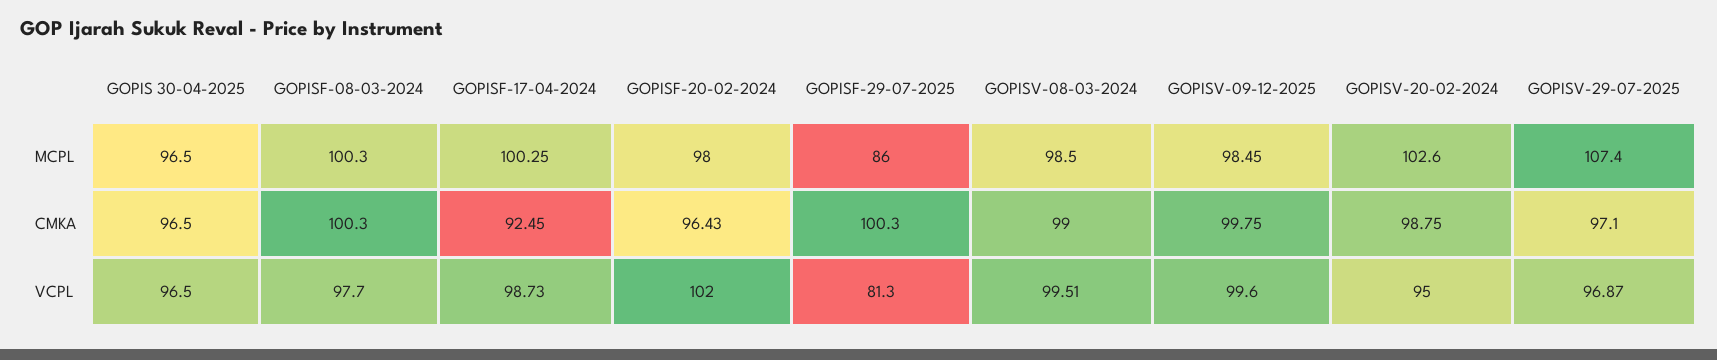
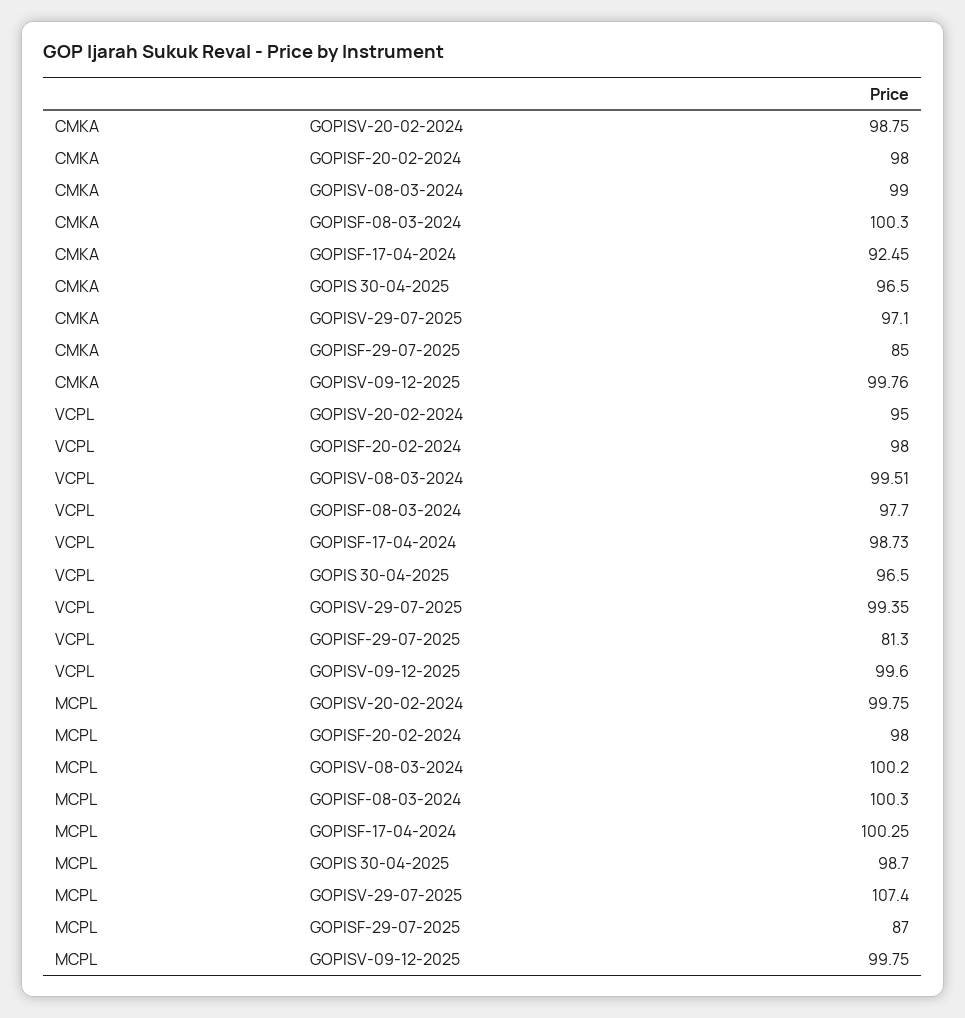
GOPIS 30-04-2025, MCPL: 96.5 -> 98.7
GOPISF-29-07-2025, MCPL: 86 -> 87
GOPISV-08-03-2024, MCPL: 98.5 -> 100.2
GOPISV-09-12-2025, MCPL: 98.45 -> 99.75
GOPISV-20-02-2024, MCPL: 102.6 -> 99.75
GOPISF-20-02-2024, CMKA: 96.43 -> 98
GOPISF-29-07-2025, CMKA: 100.3 -> 85
GOPISV-09-12-2025, CMKA: 99.75 -> 99.76
GOPISF-20-02-2024, VCPL: 102 -> 98
GOPISV-29-07-2025, VCPL: 96.87 -> 99.35

